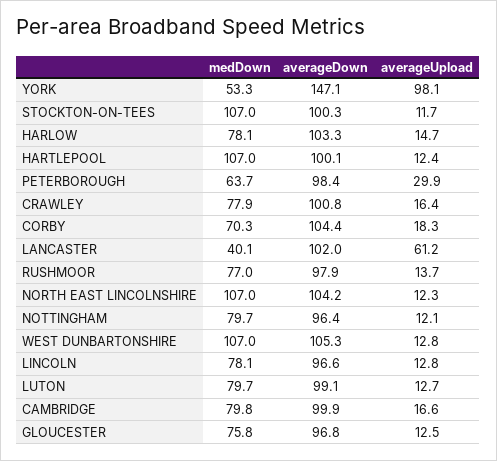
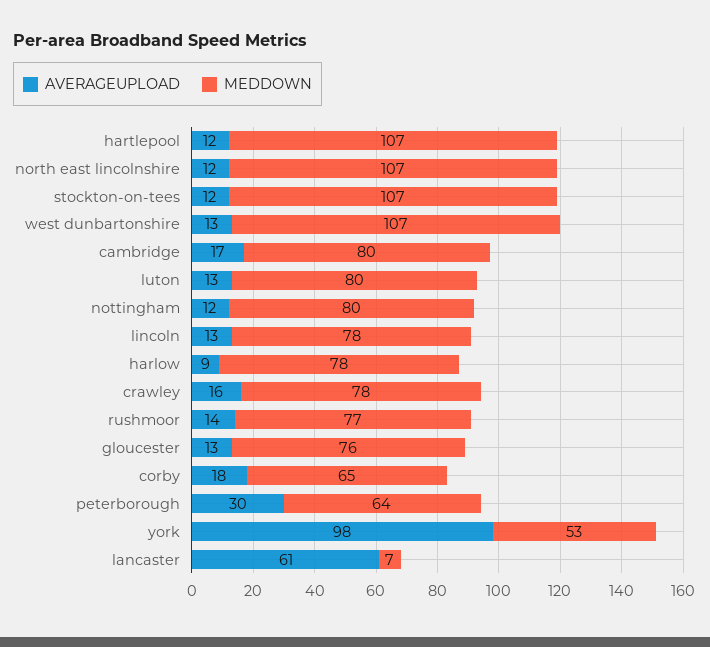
averageDown, YORK: 147.1 -> none
averageDown, STOCKTON-ON-TEES: 100.3 -> none
averageDown, HARLOW: 103.3 -> none
averageUpload, HARLOW: 14.7 -> 9
averageDown, HARTLEPOOL: 100.1 -> none
averageDown, PETERBOROUGH: 98.4 -> none
averageDown, CRAWLEY: 100.8 -> none
medDown, CORBY: 70.3 -> 65
averageDown, CORBY: 104.4 -> none
medDown, LANCASTER: 40.1 -> 7
averageDown, LANCASTER: 102 -> none
averageDown, RUSHMOOR: 97.9 -> none
averageDown, NORTH EAST LINCOLNSHIRE: 104.2 -> none
averageDown, NOTTINGHAM: 96.4 -> none
averageDown, WEST DUNBARTONSHIRE: 105.3 -> none
averageDown, LINCOLN: 96.6 -> none
averageDown, LUTON: 99.1 -> none
averageDown, CAMBRIDGE: 99.9 -> none
averageDown, GLOUCESTER: 96.8 -> none

